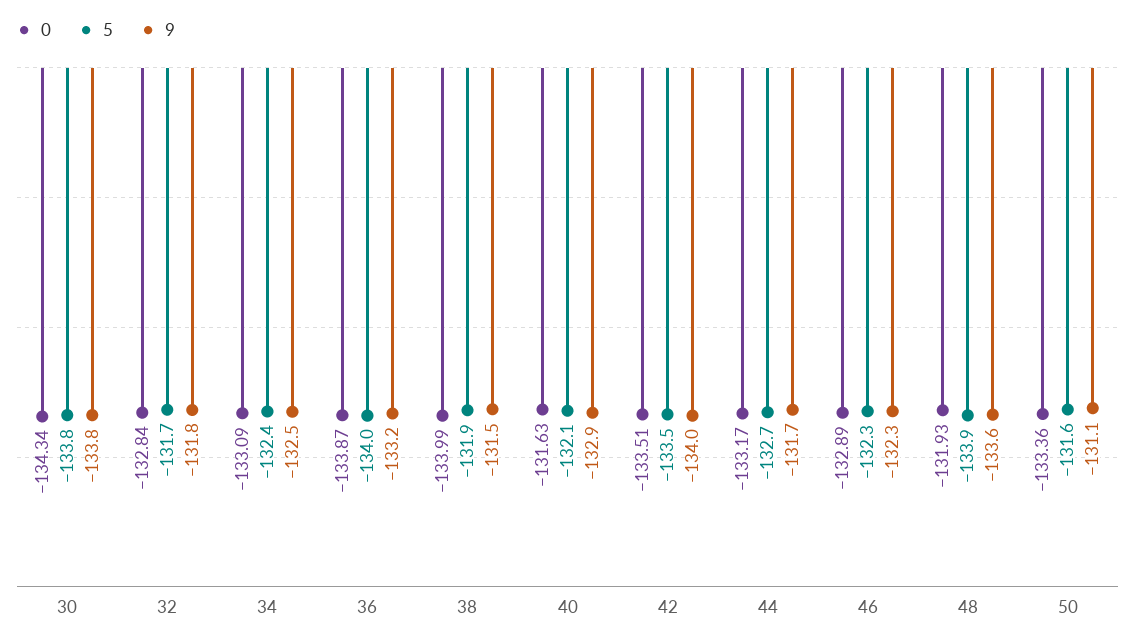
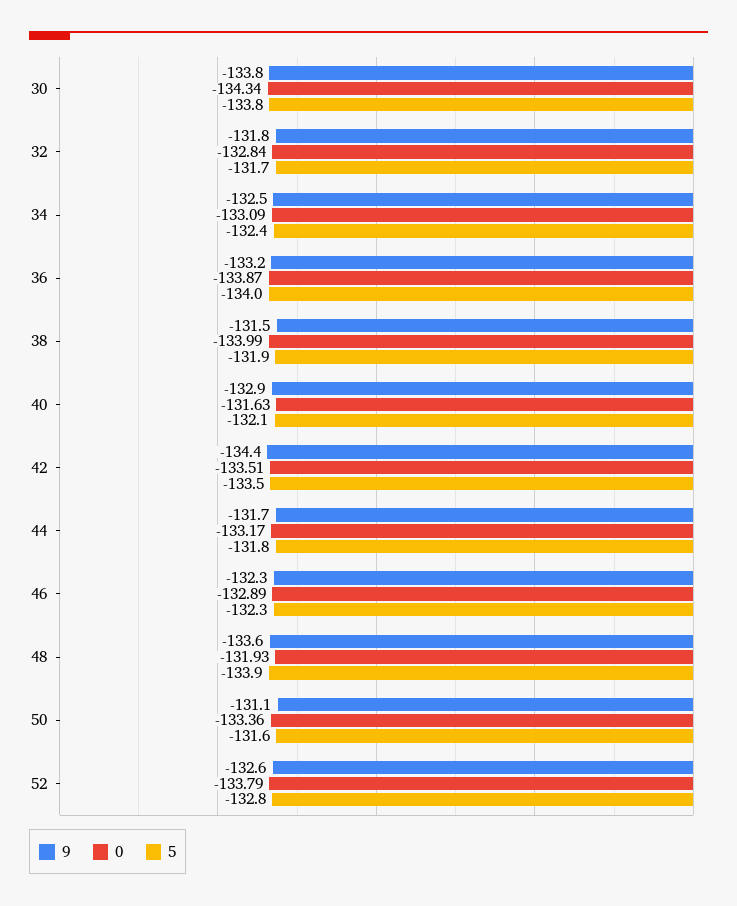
9, 42: -134 -> -134.4
5, 44: -132.7 -> -131.8
9, 52: none -> -132.6
0, 52: none -> -133.79
5, 52: none -> -132.8

